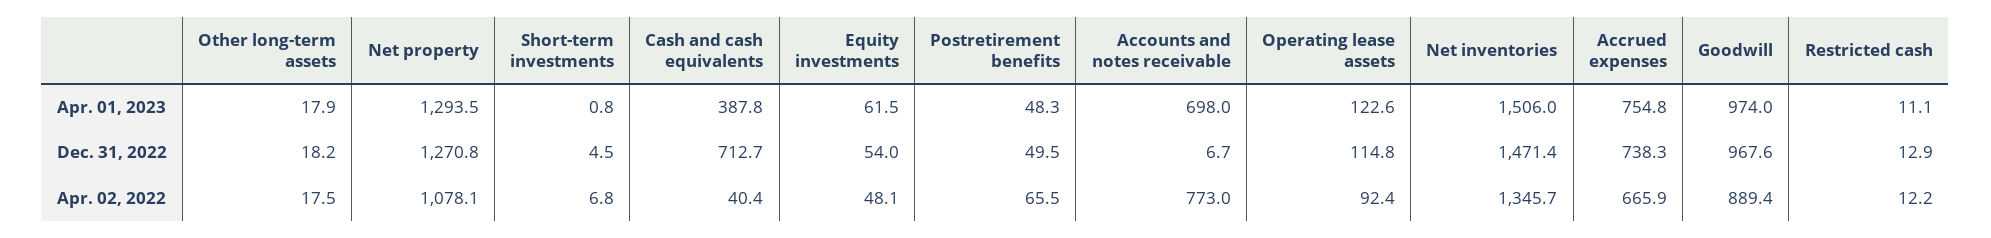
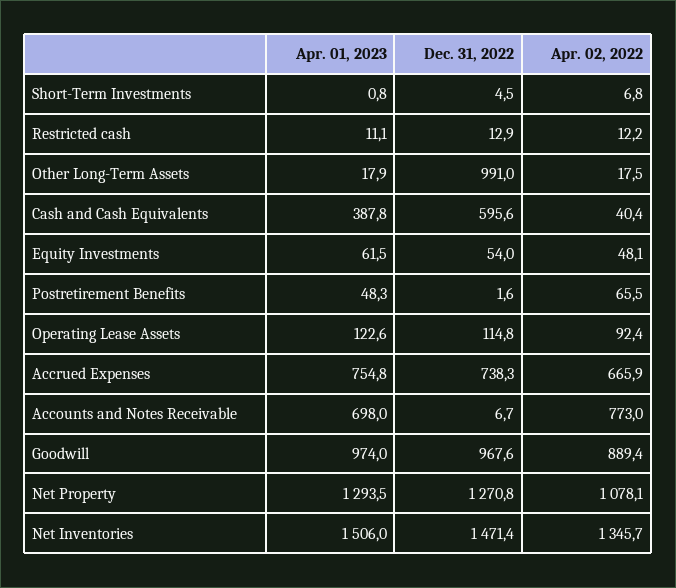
Other long-term assets, Dec. 31, 2022: 18.2 -> 991
Cash and cash equivalents, Dec. 31, 2022: 712.7 -> 595.6
Postretirement benefits, Dec. 31, 2022: 49.5 -> 1.6

